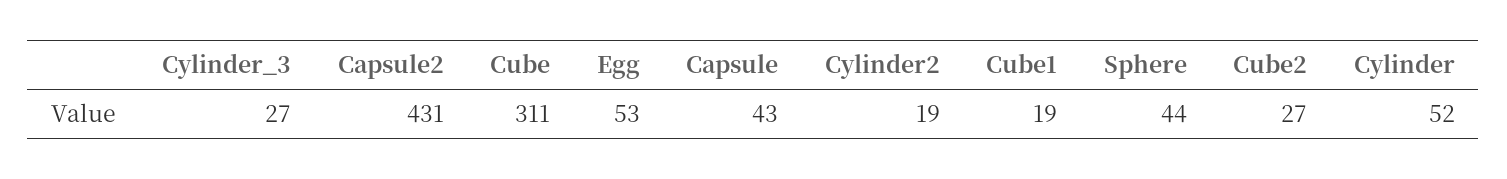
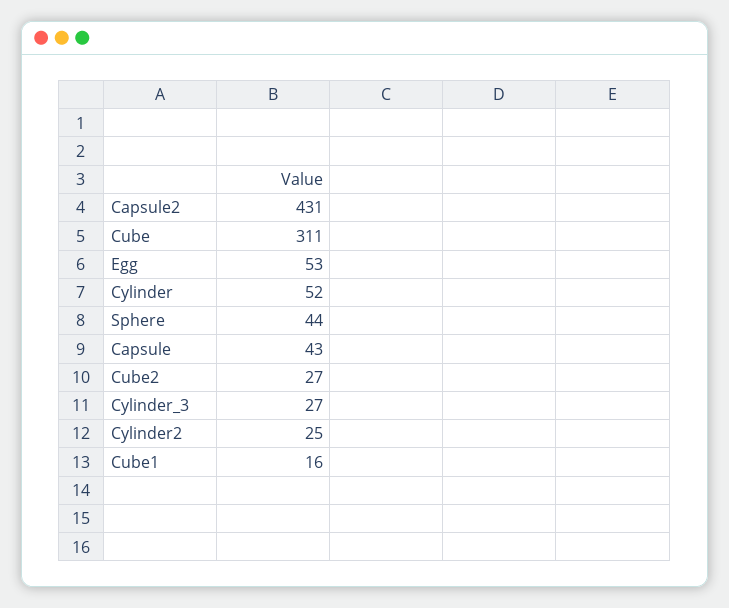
Cylinder2: 19 -> 25
Cube1: 19 -> 16

